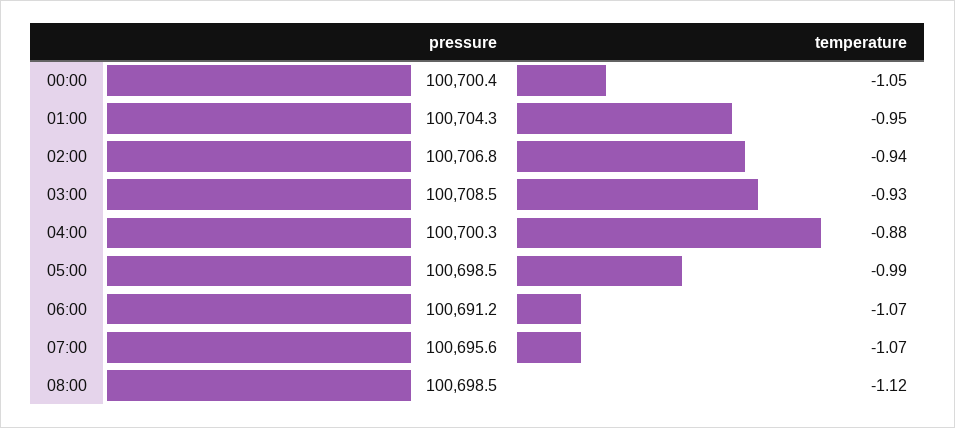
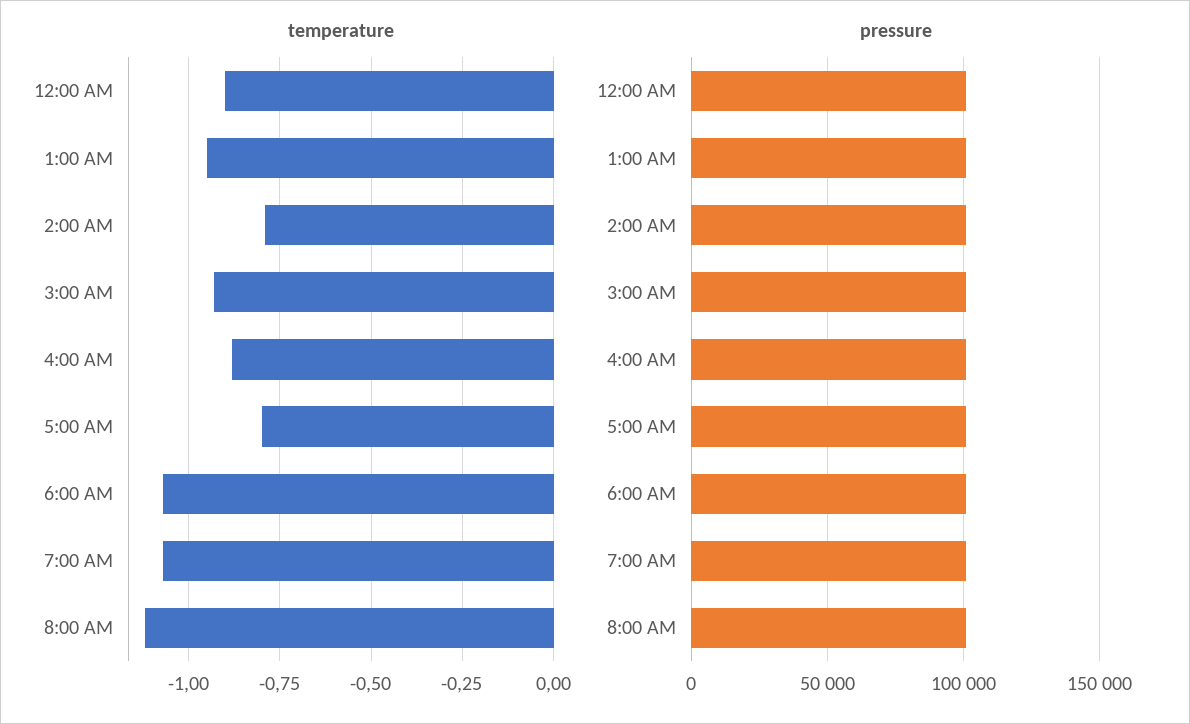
temperature, 00:00: -1.05 -> -0.9
temperature, 02:00: -0.94 -> -0.8
temperature, 05:00: -0.99 -> -0.8

